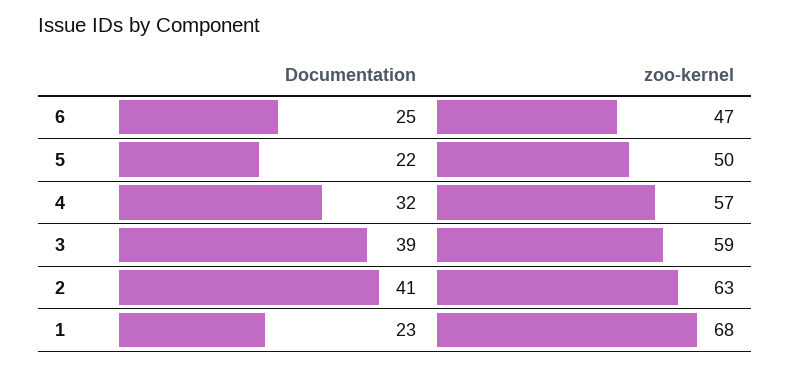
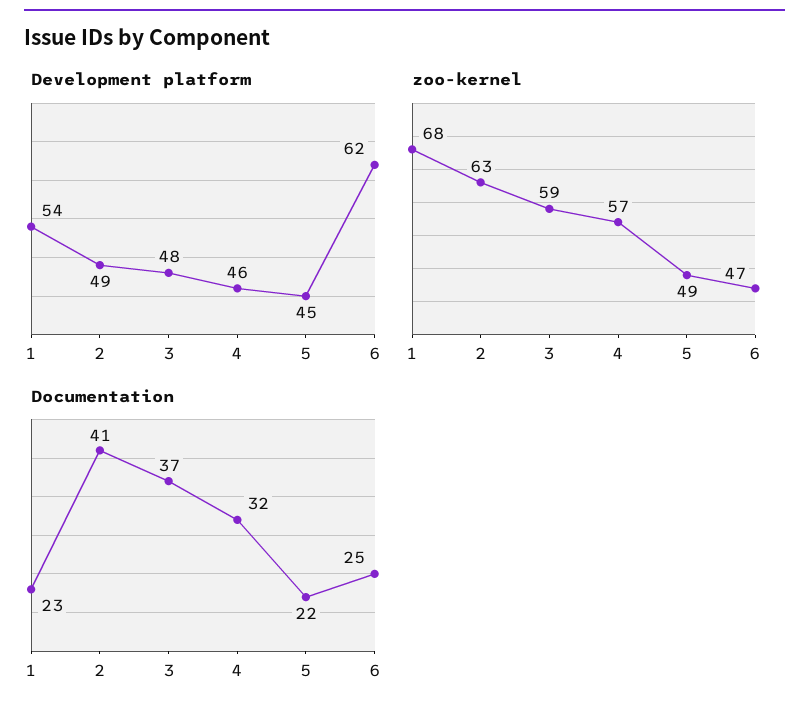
zoo-kernel, 5: 50 -> 49
Documentation, 3: 39 -> 37
Development platform, 1: none -> 54
Development platform, 2: none -> 49
Development platform, 3: none -> 48
Development platform, 4: none -> 46
Development platform, 5: none -> 45
Development platform, 6: none -> 62

